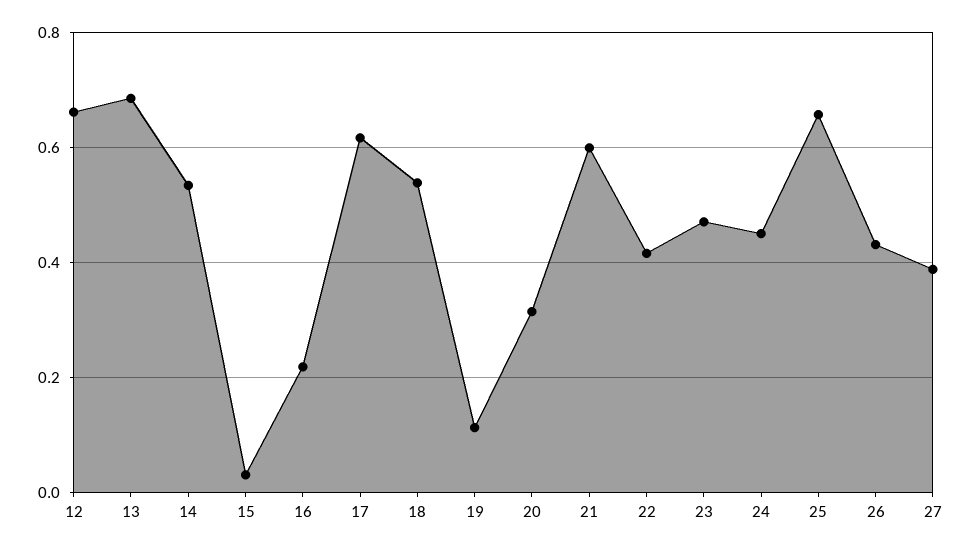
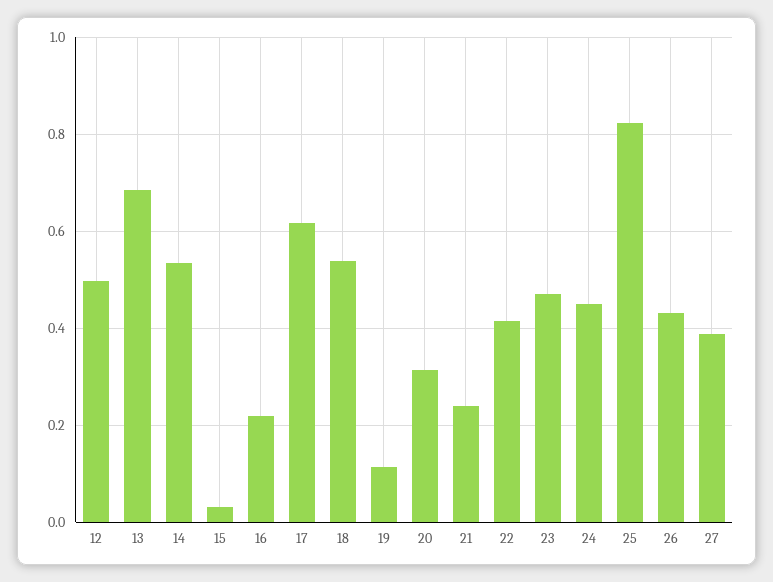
12: 0.66 -> 0.5
21: 0.6 -> 0.24
25: 0.66 -> 0.82

